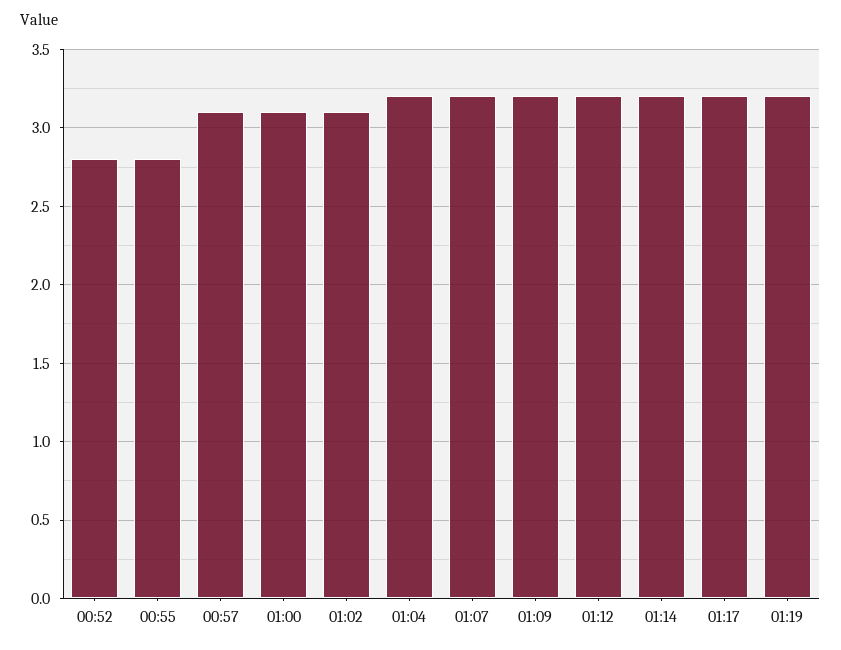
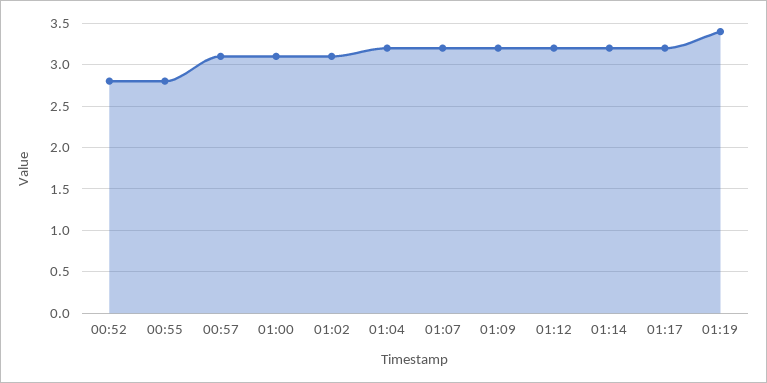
01:19: 3.2 -> 3.4

